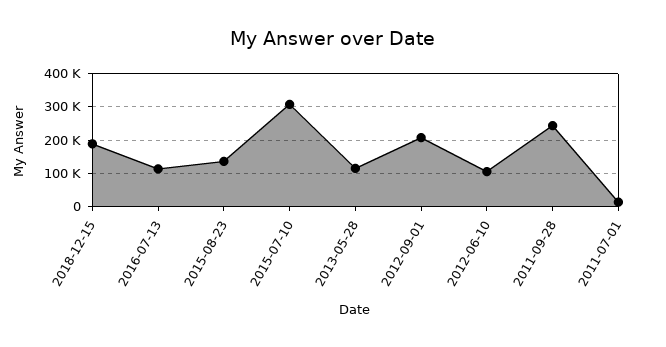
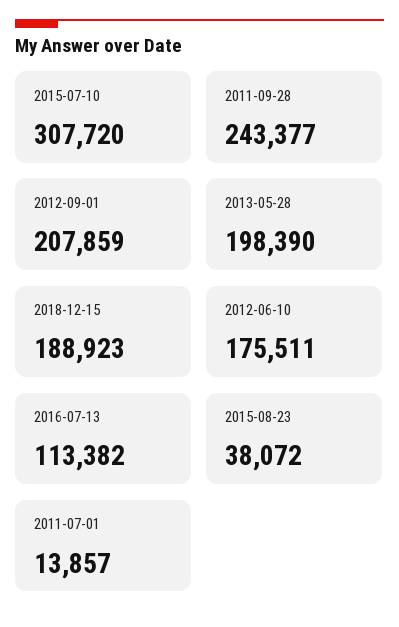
2015-08-23: 140000 -> 38072
2013-05-28: 120000 -> 198390
2012-06-10: 100000 -> 175511

